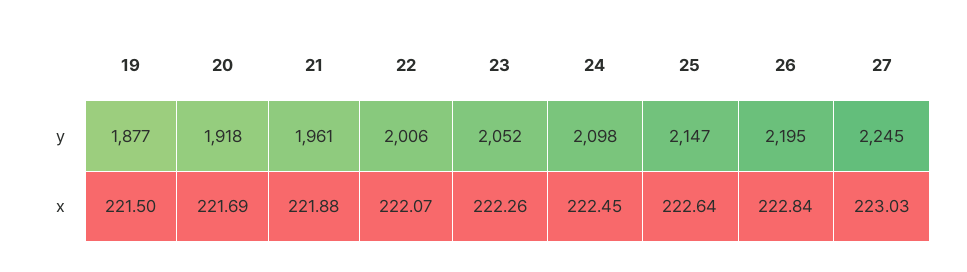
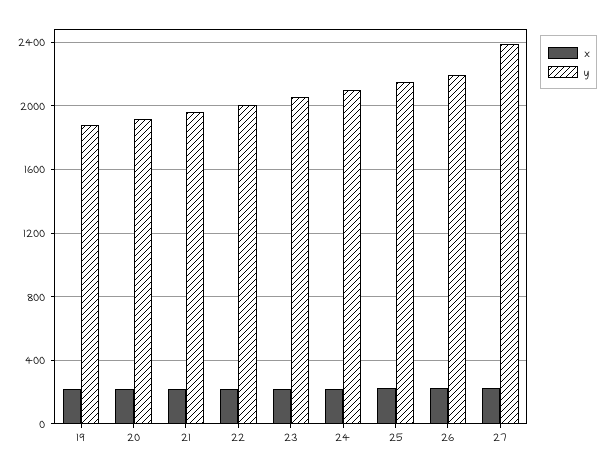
y, 27: 2245 -> 2400

